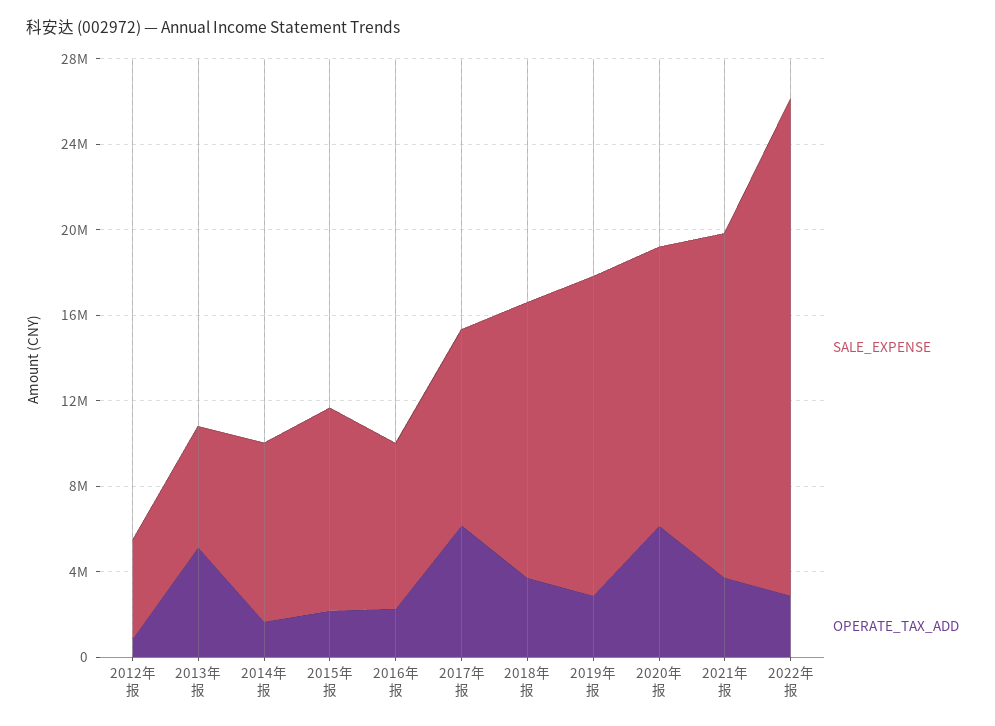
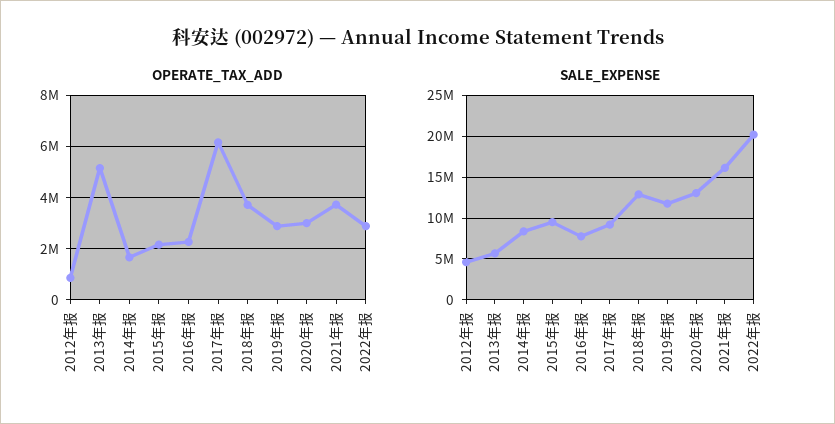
SALE_EXPENSE, 2019年报: 15000000 -> 12000000
OPERATE_TAX_ADD, 2020年报: 6000000 -> 3000000
SALE_EXPENSE, 2022年报: 23000000 -> 20000000

